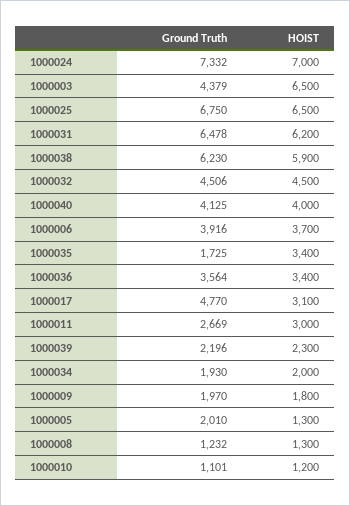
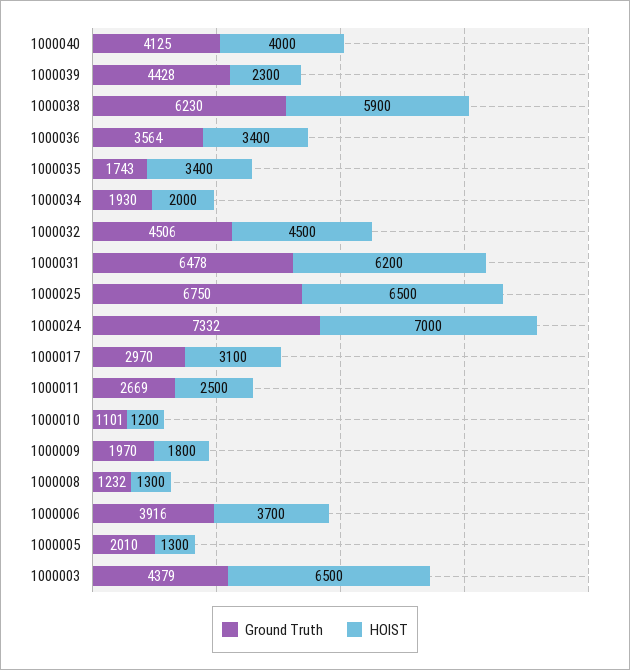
Ground Truth, 1000035: 1725 -> 1743
Ground Truth, 1000017: 4770 -> 2970
HOIST, 1000011: 3000 -> 2500
Ground Truth, 1000039: 2196 -> 4428

